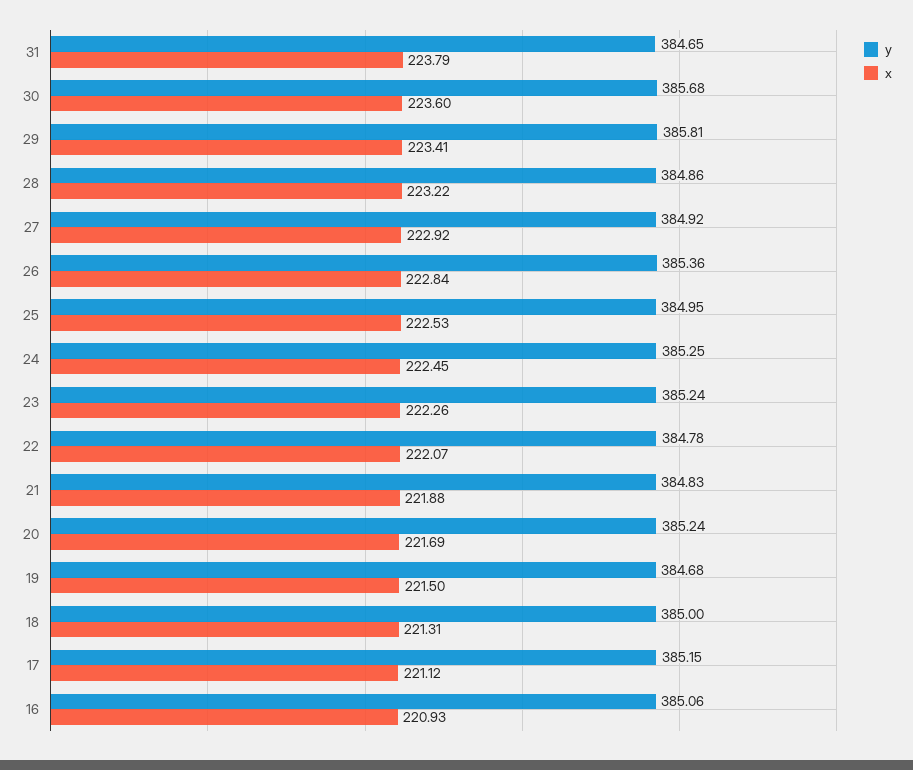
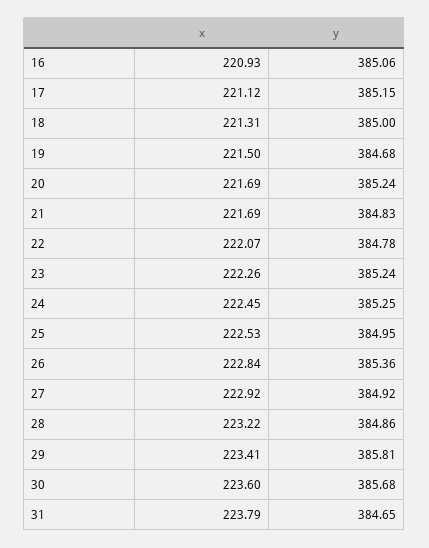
x, 21: 221.88 -> 221.69

